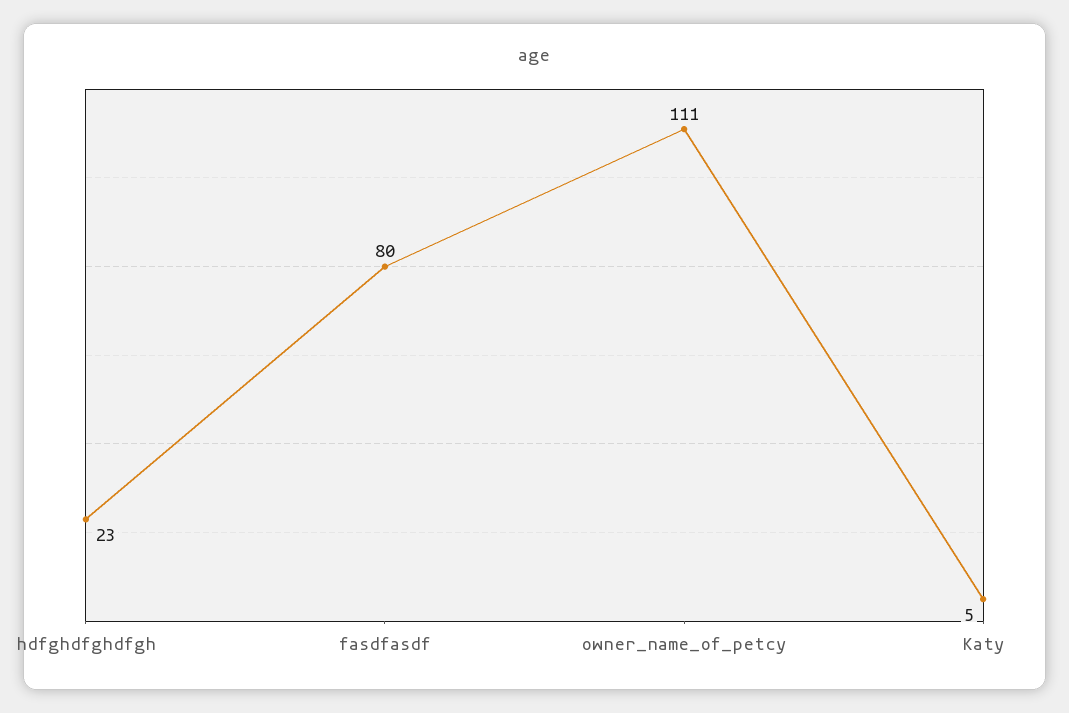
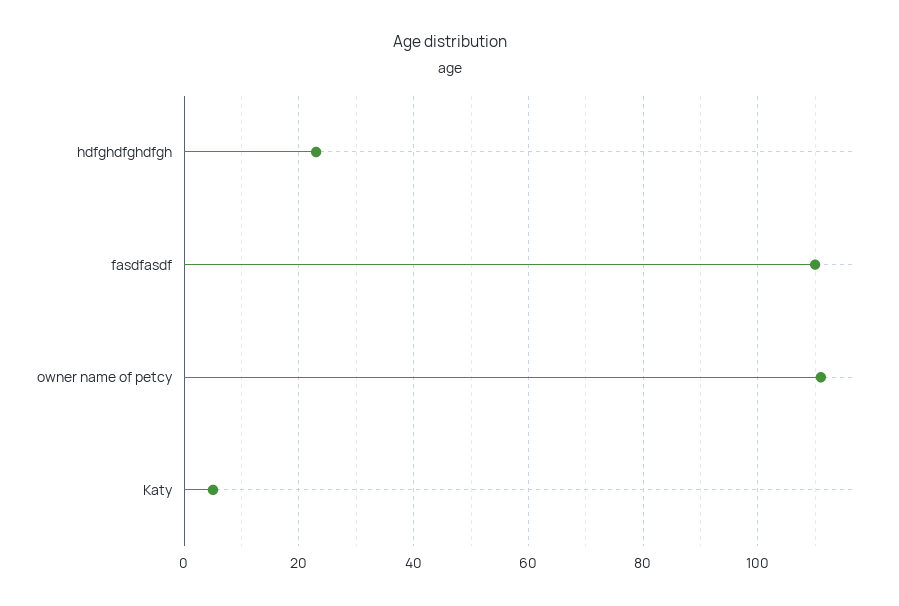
fasdfasdf: 80 -> 110

